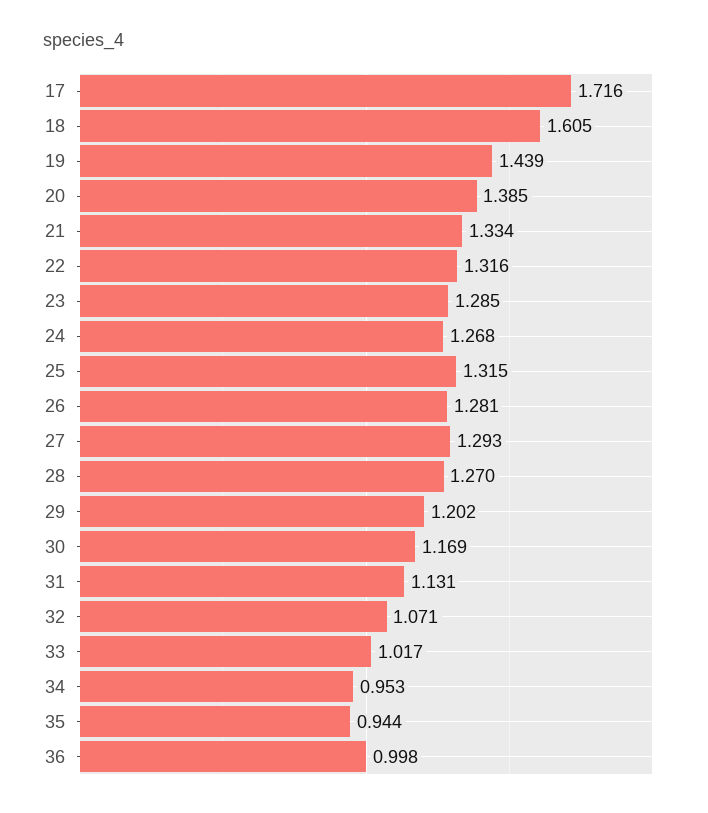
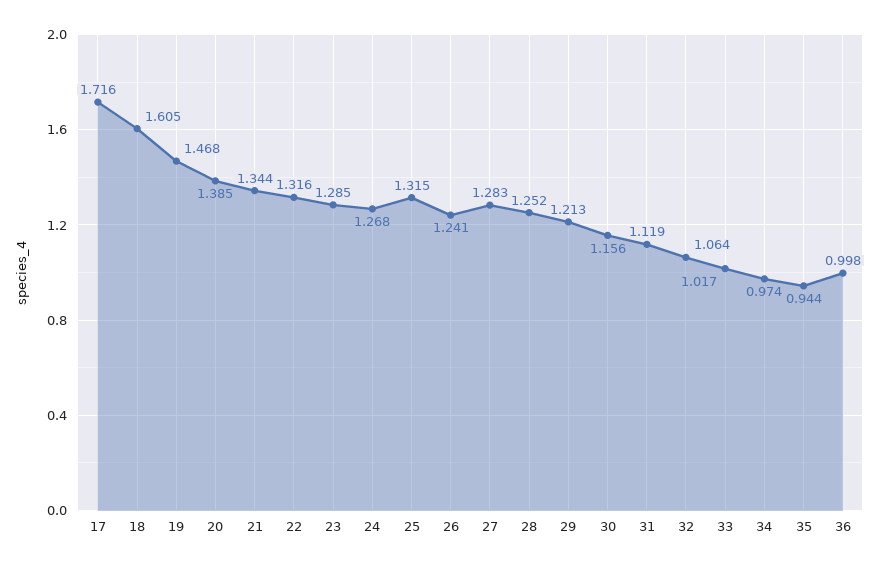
19: 1.439 -> 1.468
21: 1.334 -> 1.344
26: 1.281 -> 1.241
27: 1.293 -> 1.283
28: 1.27 -> 1.252
29: 1.202 -> 1.213
30: 1.169 -> 1.156
31: 1.131 -> 1.119
32: 1.071 -> 1.064
34: 0.953 -> 0.974

